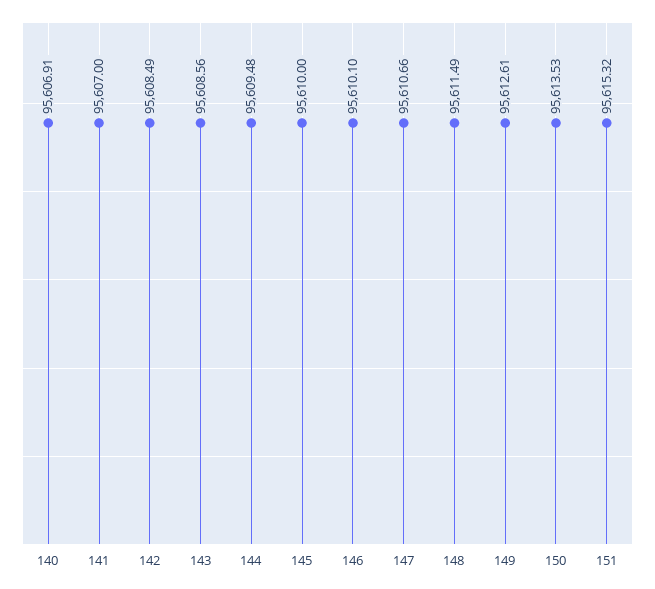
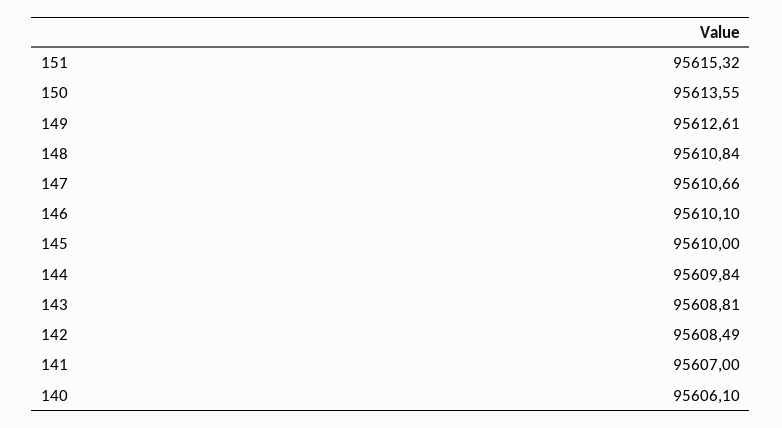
140: 95606.91 -> 95606.1
143: 95608.56 -> 95608.81
144: 95609.48 -> 95609.84
148: 95611.49 -> 95610.84
150: 95613.53 -> 95613.55

